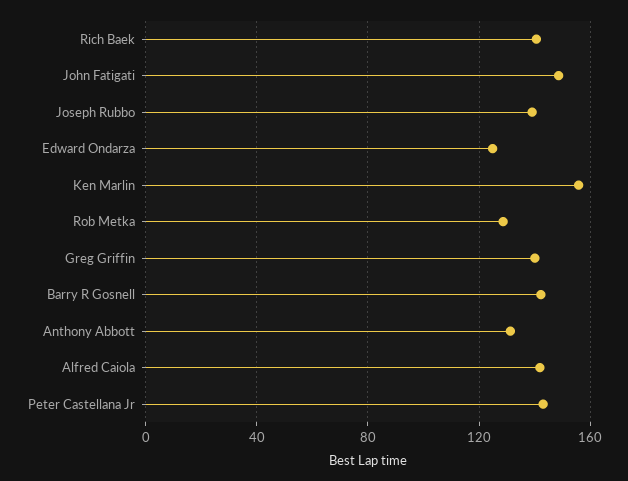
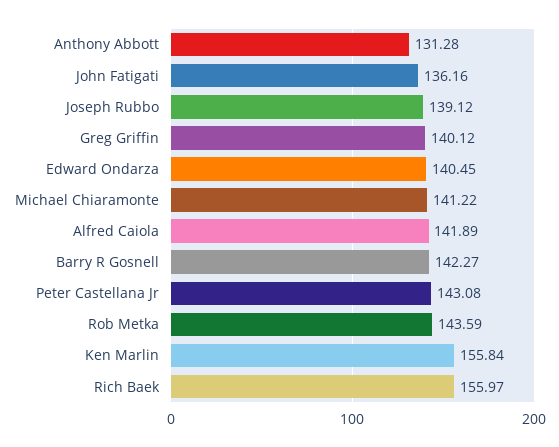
Rich Baek: 140 -> 155.97
John Fatigati: 150 -> 136.16
Edward Ondarza: 125 -> 140.45
Rob Metka: 130 -> 143.59
Michael Chiaramonte: none -> 141.22

